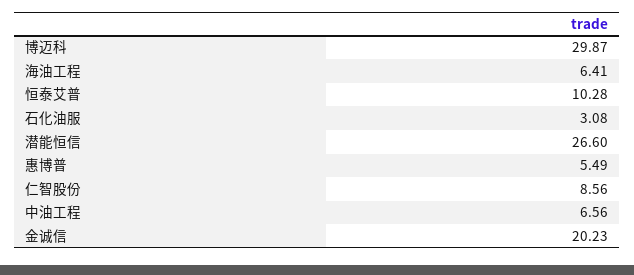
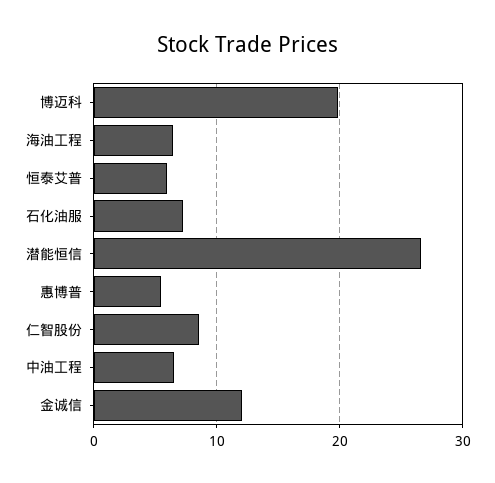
博迈科: 29.87 -> 20
恒泰艾普: 10.28 -> 6
石化油服: 3.08 -> 7
金诚信: 20.23 -> 12

